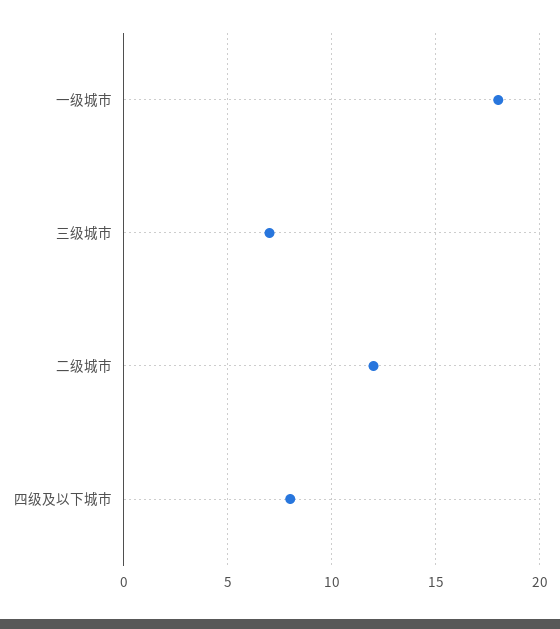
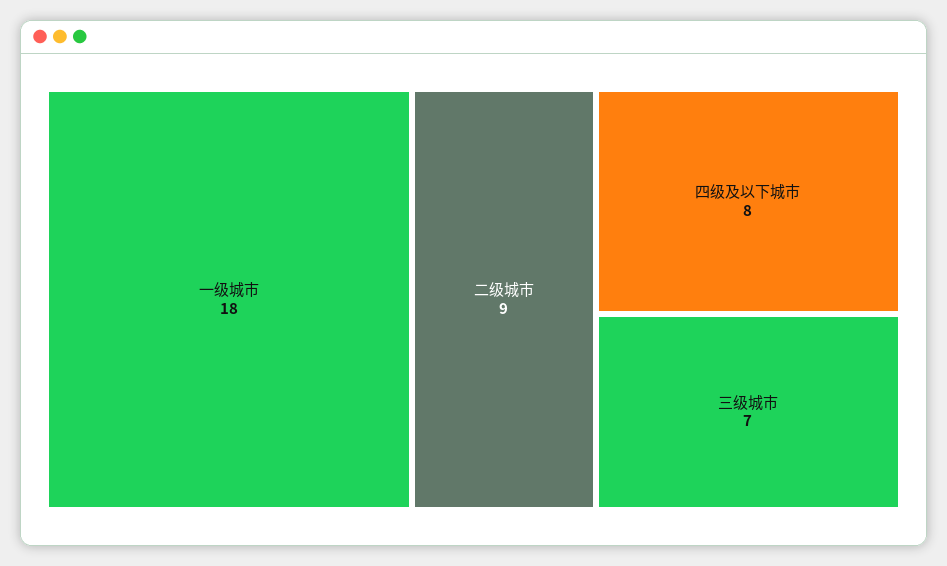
二级城市: 12 -> 9

